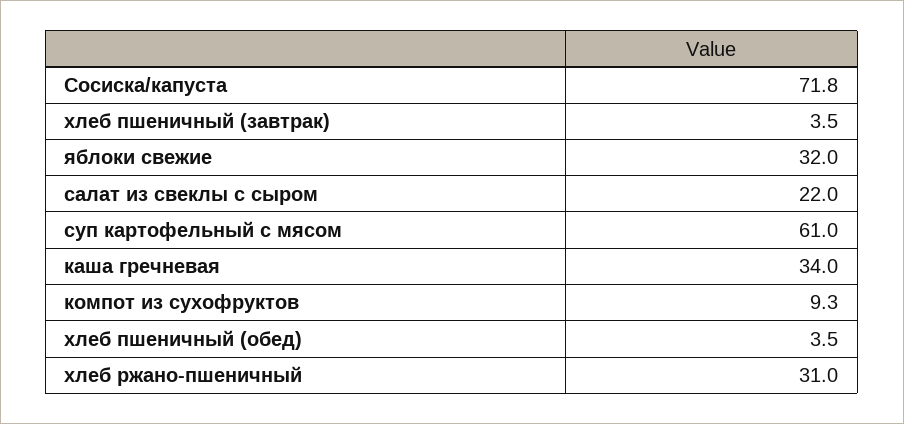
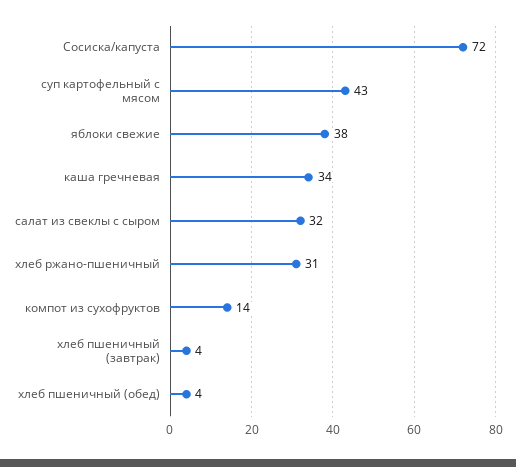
яблоки свежие: 32 -> 38
салат из свеклы с сыром: 22 -> 32
суп картофельный с мясом: 61 -> 43
компот из сухофруктов: 9.3 -> 14

